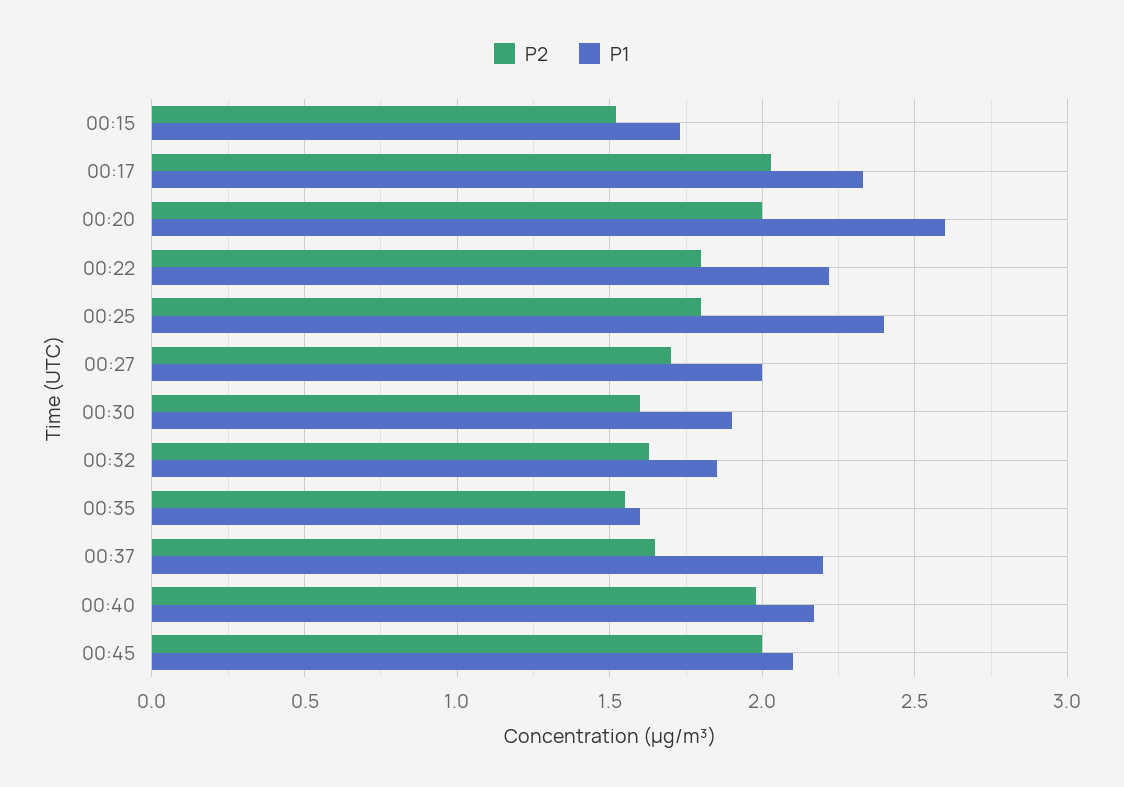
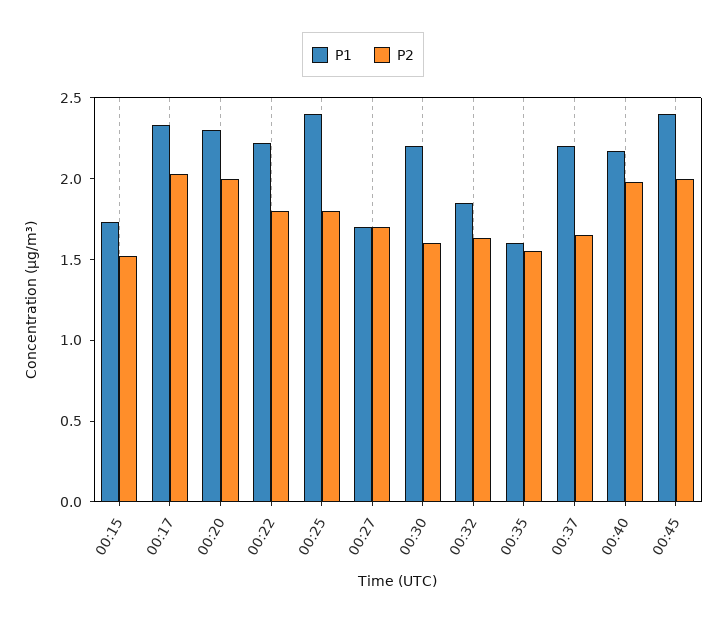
P1, 00:20: 2.6 -> 2.3
P1, 00:27: 2 -> 1.7
P1, 00:30: 1.9 -> 2.2
P1, 00:45: 2.1 -> 2.4

